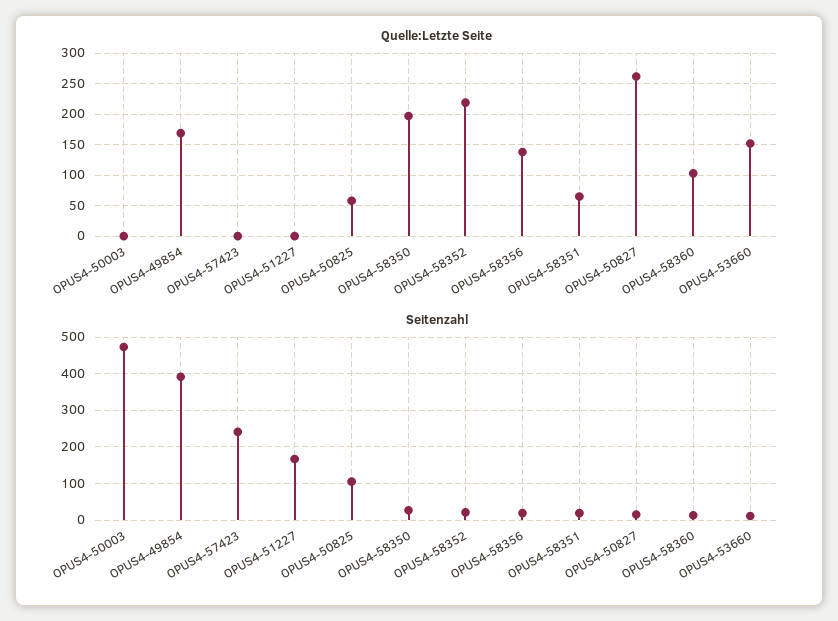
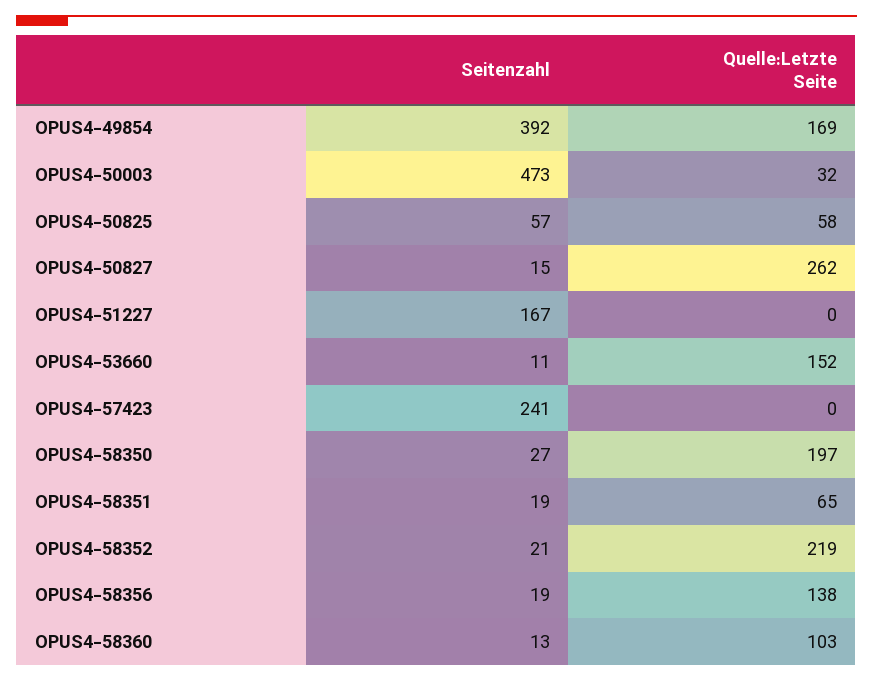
Quelle:Letzte Seite, OPUS4-50003: 0 -> 32
Seitenzahl, OPUS4-50825: 100 -> 57

